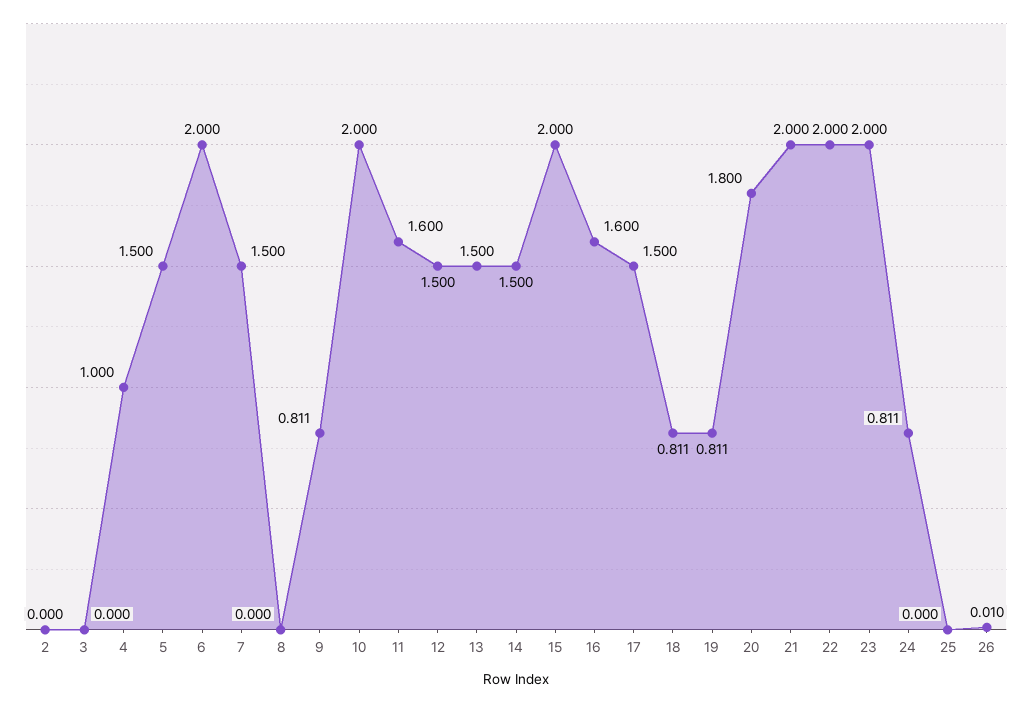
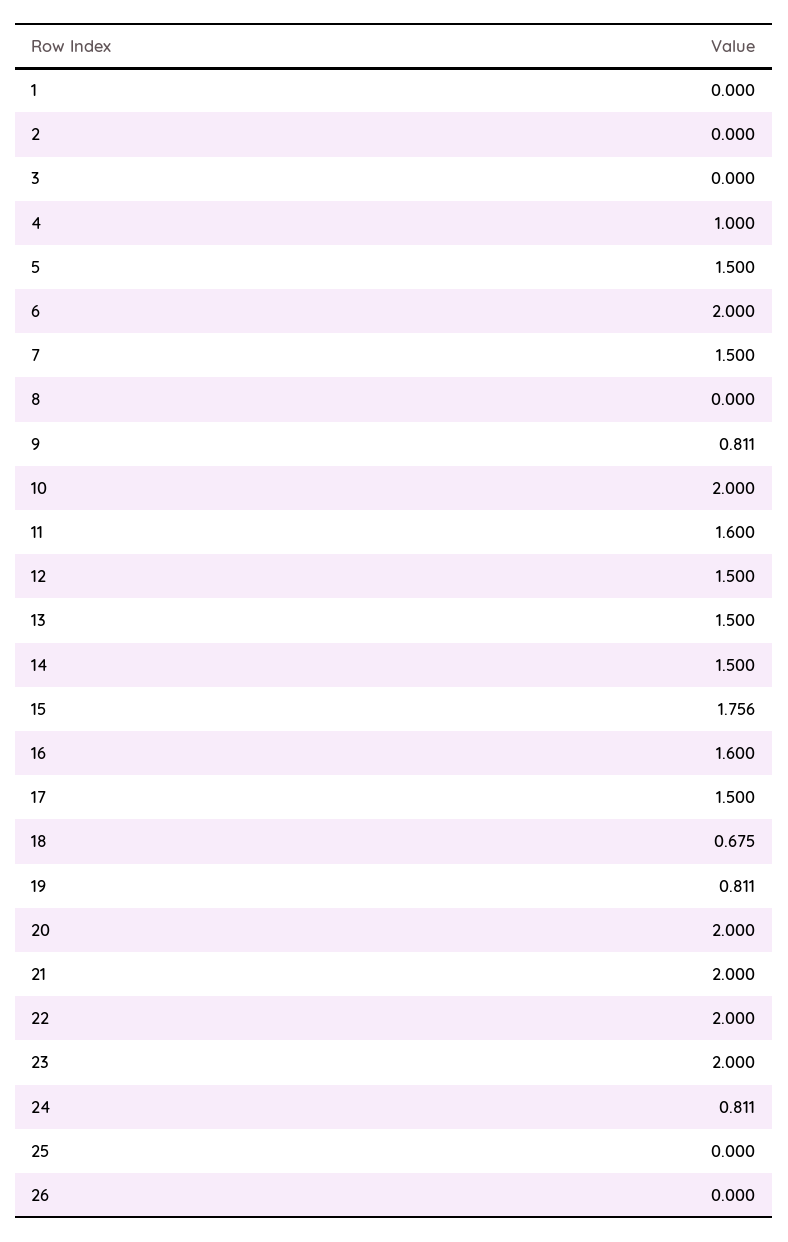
15: 2 -> 1.756
18: 0.811 -> 0.675
20: 1.8 -> 2
26: 0.01 -> 0
1: none -> 0

